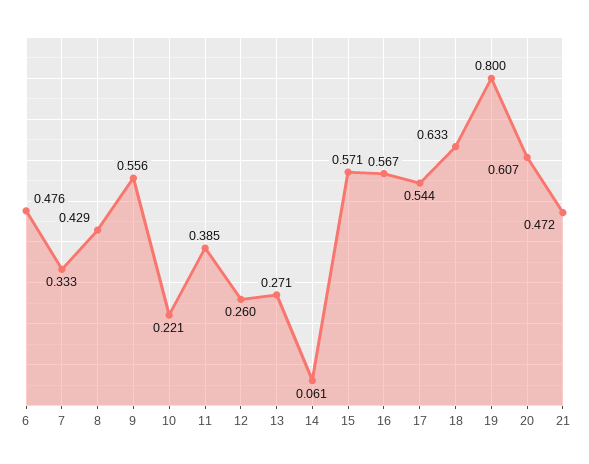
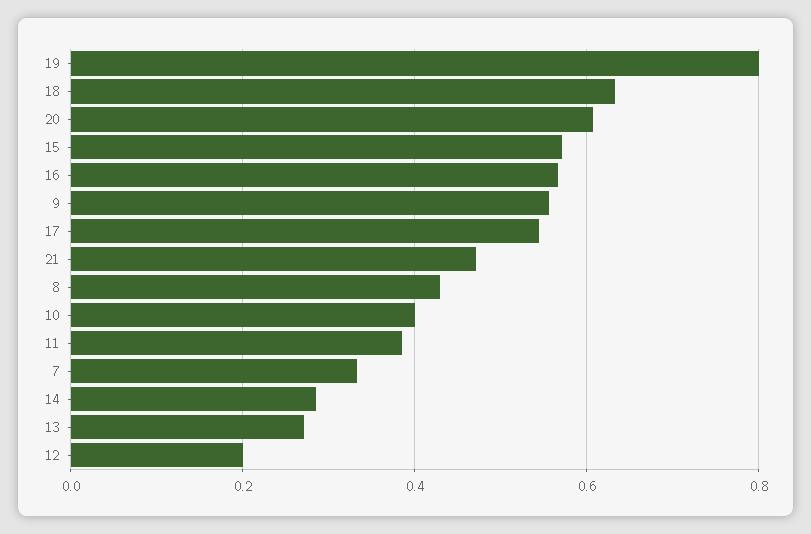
6: 0.476 -> none
10: 0.221 -> 0.4
12: 0.26 -> 0.2
14: 0.061 -> 0.28

